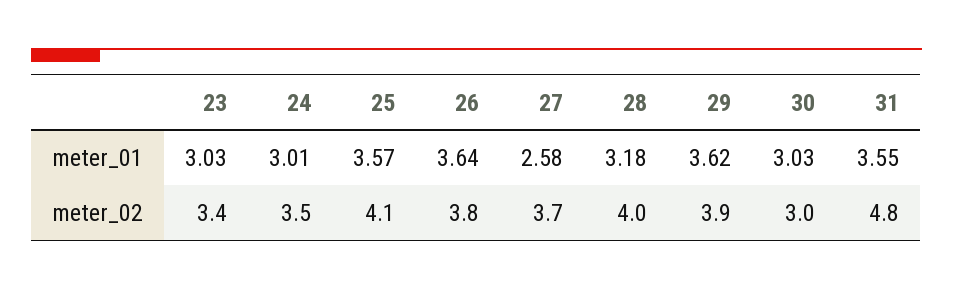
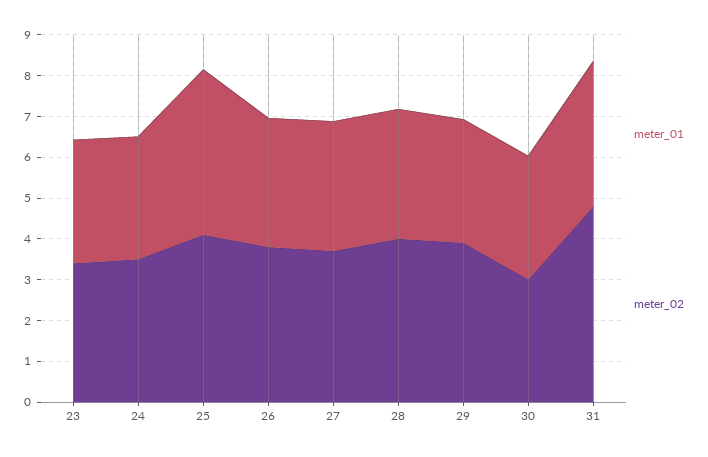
meter_01, 25: 3.57 -> 4
meter_01, 26: 3.64 -> 3.2
meter_01, 27: 2.58 -> 3.2
meter_01, 29: 3.62 -> 3

